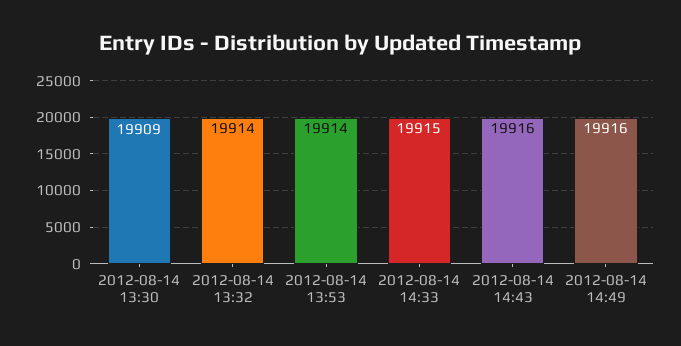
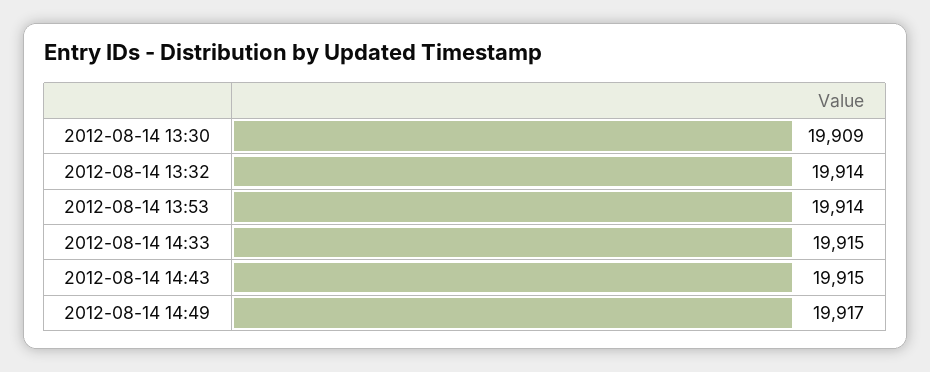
2012-08-14 14:43: 19916 -> 19915
2012-08-14 14:49: 19916 -> 19917

